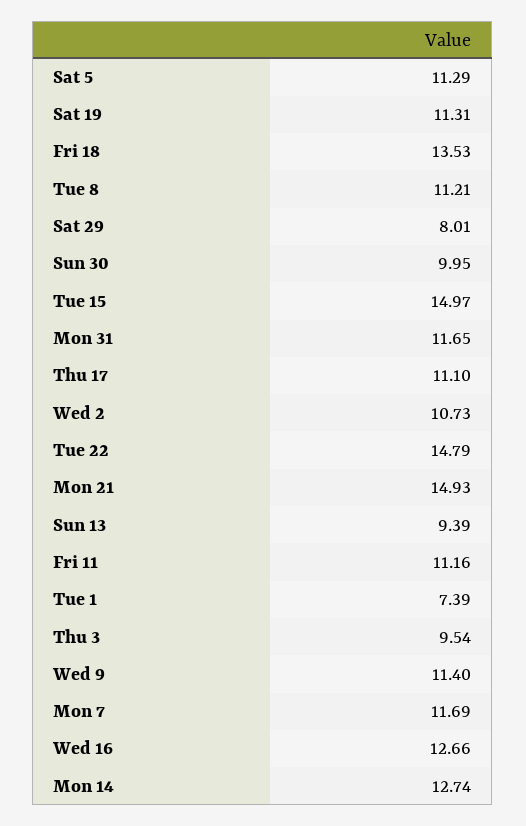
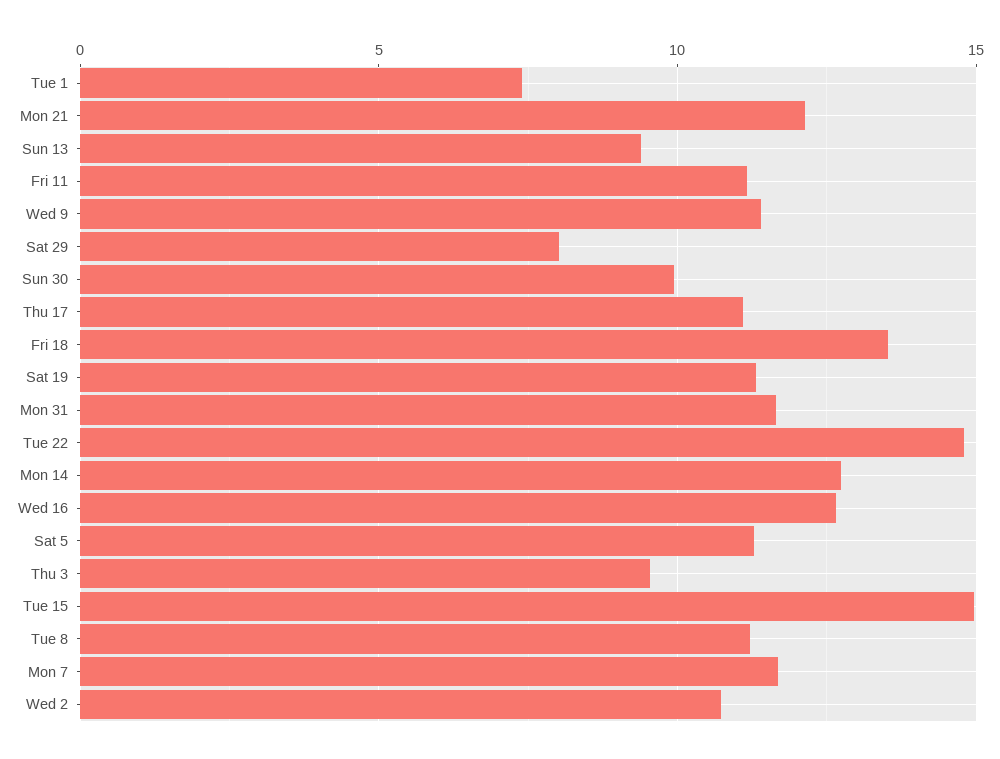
Mon 21: 14.93 -> 12

